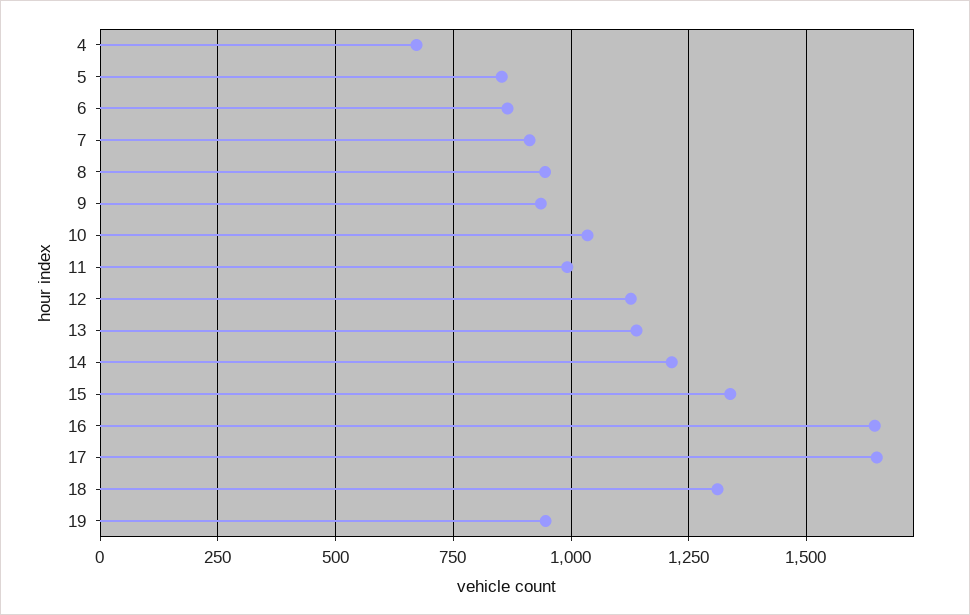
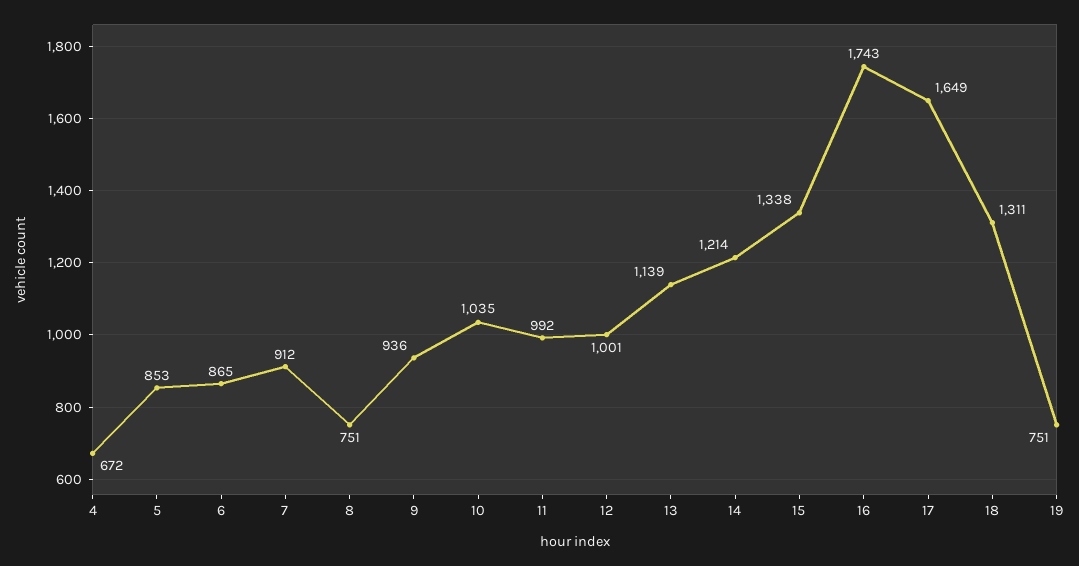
8: 950 -> 751
12: 1125 -> 1001
16: 1650 -> 1743
19: 950 -> 751

